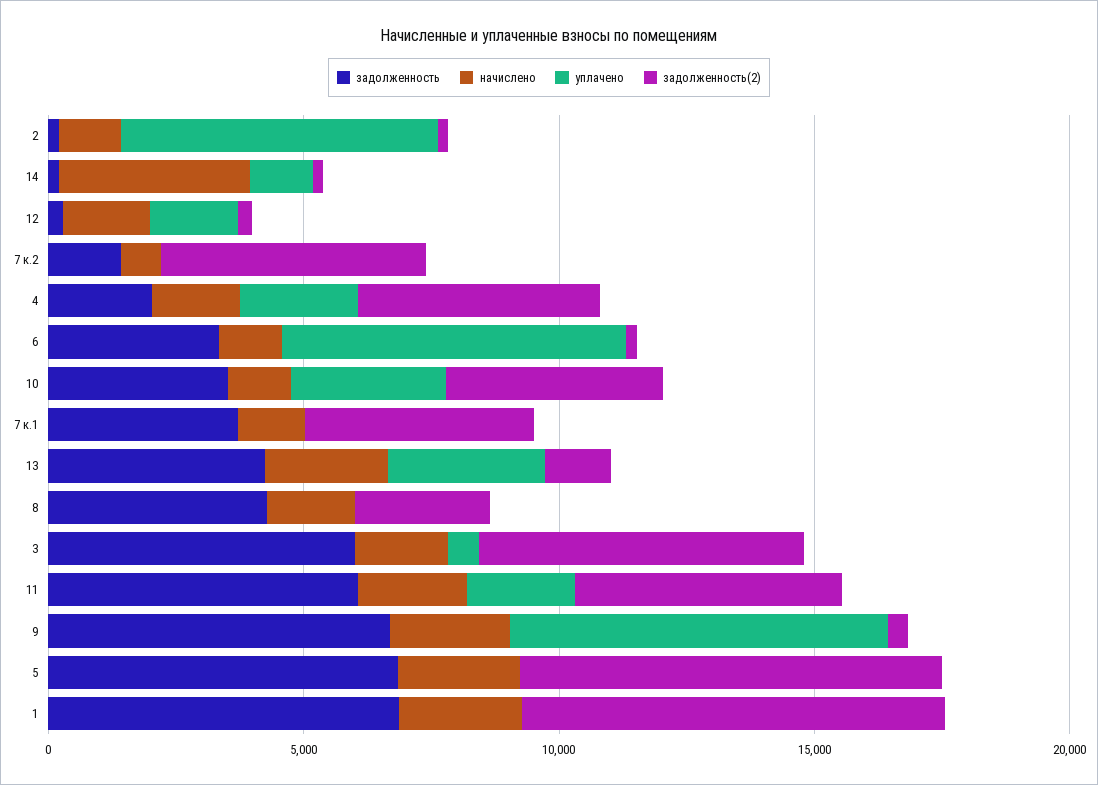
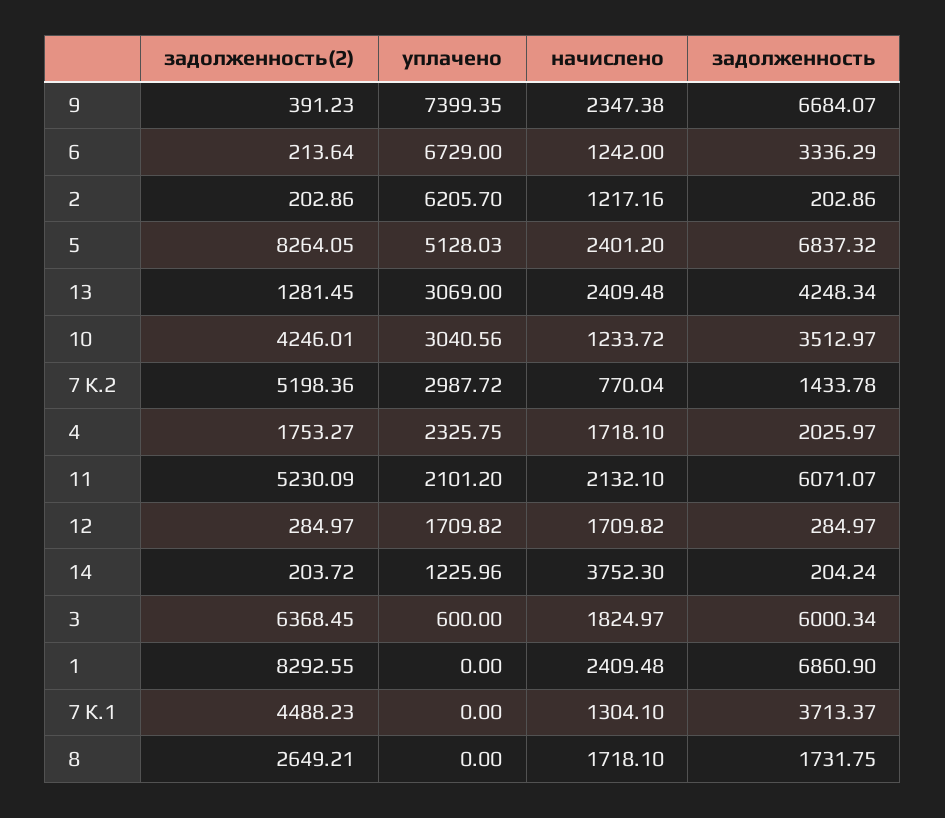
уплачено, 7 к.2: 0 -> 2987.72
задолженность(2), 4: 5000 -> 1753.27
задолженность, 8: 4000 -> 1731.75
уплачено, 5: 0 -> 5128.03

